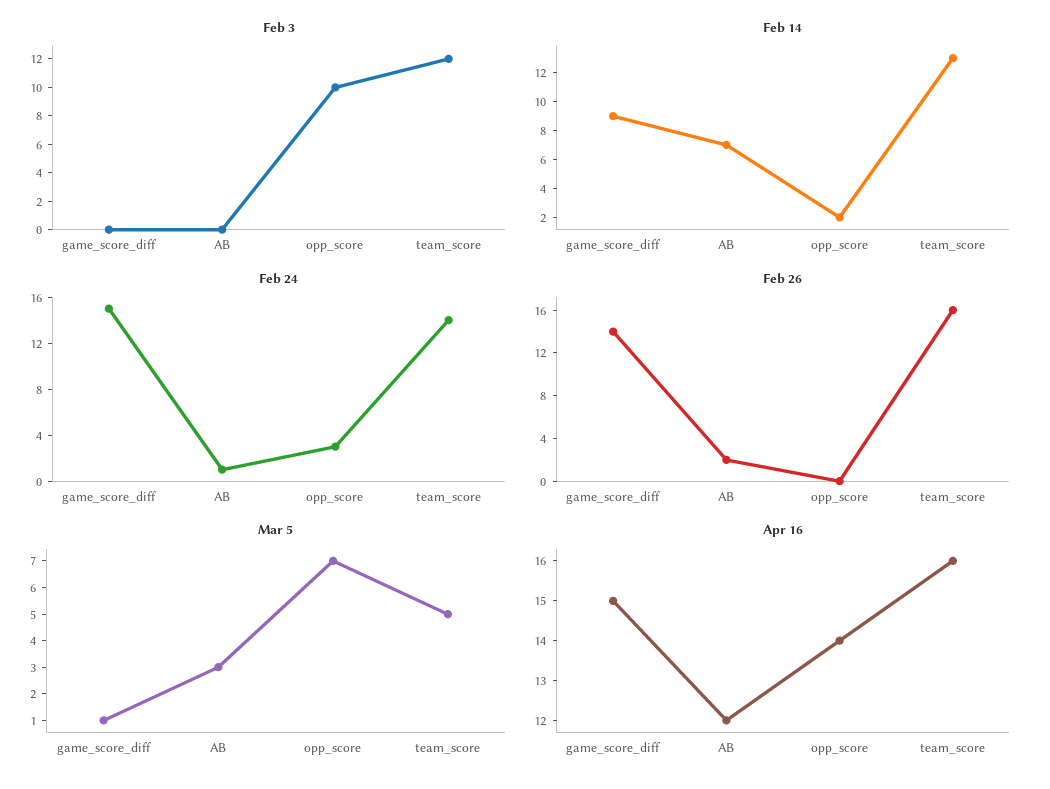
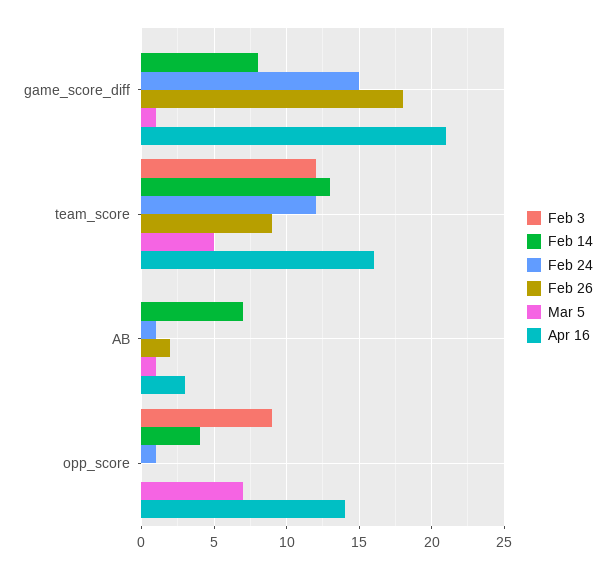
Feb 3, opp_score: 10 -> 9
Feb 14, game_score_diff: 9 -> 8
Feb 14, opp_score: 2 -> 4
Feb 24, opp_score: 3 -> 1
Feb 24, team_score: 14 -> 12
Feb 26, game_score_diff: 14 -> 18
Feb 26, team_score: 16 -> 9
Mar 5, AB: 3 -> 1
Apr 16, game_score_diff: 15 -> 21
Apr 16, AB: 12 -> 3

